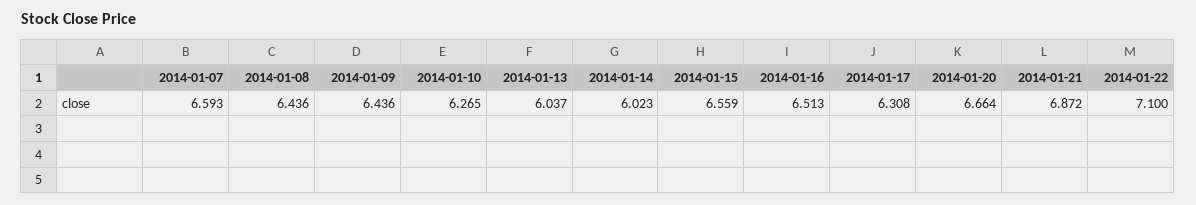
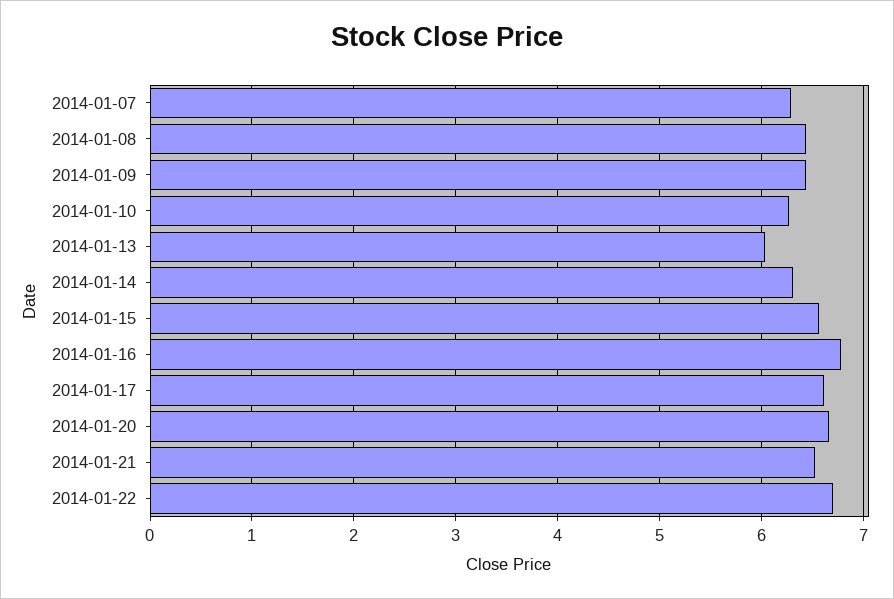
2014-01-07: 6.593 -> 6.3
2014-01-14: 6.023 -> 6.3
2014-01-16: 6.513 -> 6.8
2014-01-17: 6.308 -> 6.6
2014-01-21: 6.872 -> 6.5
2014-01-22: 7.1 -> 6.7

